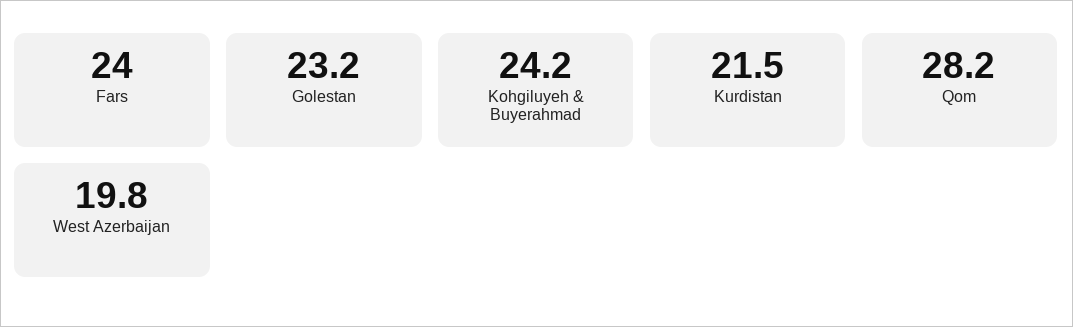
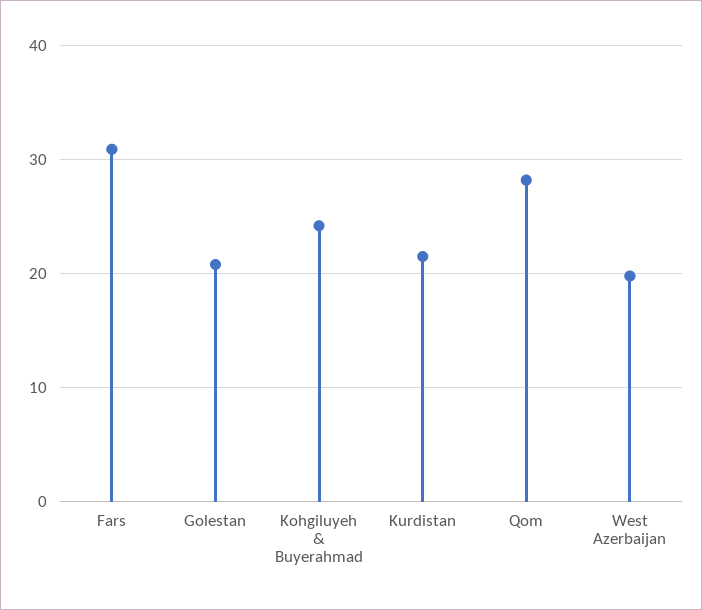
Fars: 24 -> 31
Golestan: 23.2 -> 21

